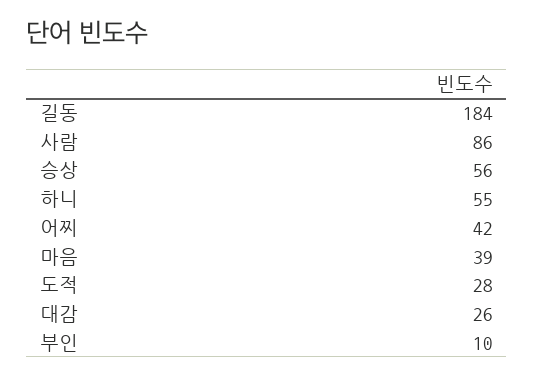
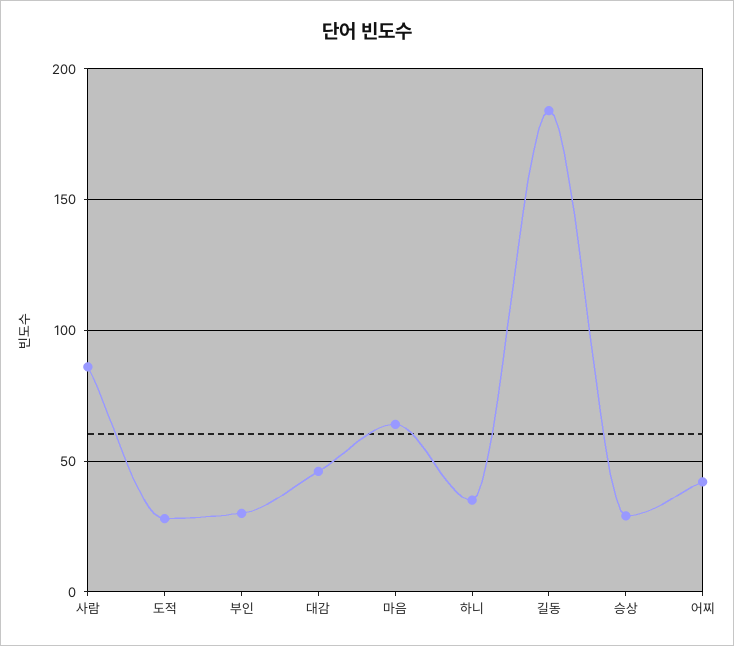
승상: 56 -> 30
하니: 55 -> 35
마음: 39 -> 65
대감: 26 -> 45
부인: 10 -> 30

